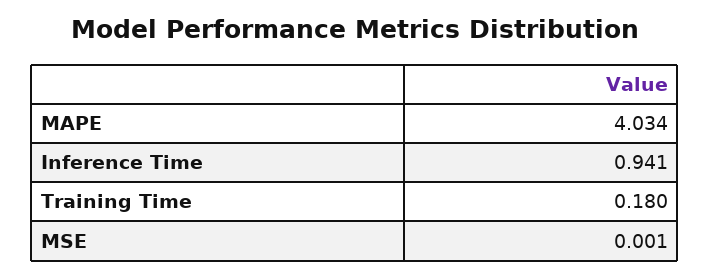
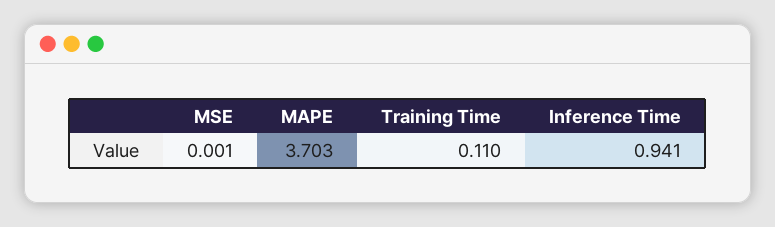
MAPE: 4.034 -> 3.703
Training Time: 0.18 -> 0.11

